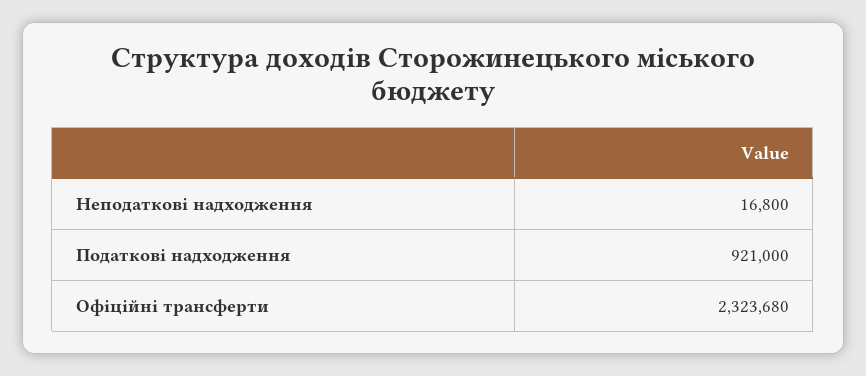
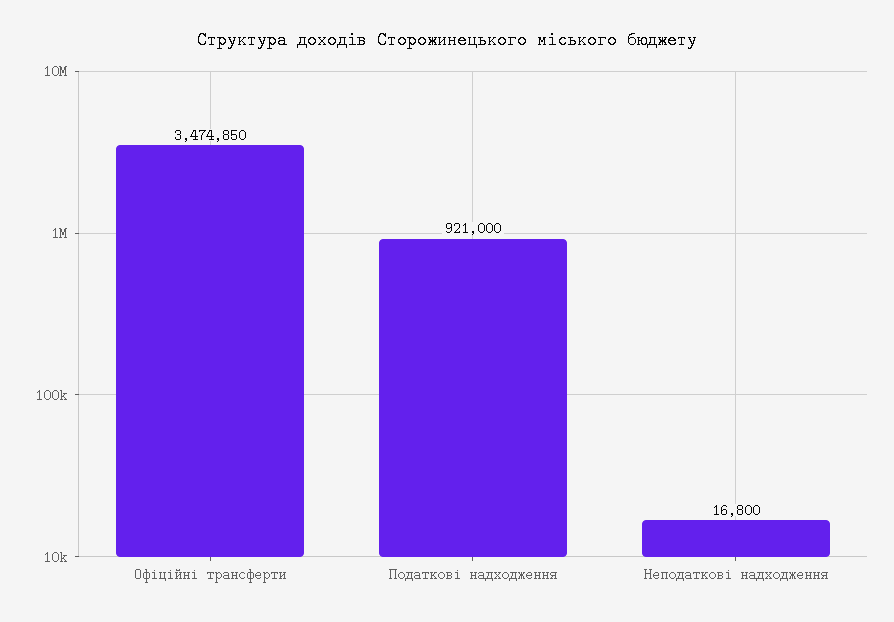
Офіційні трансферти: 2323680 -> 3474850

